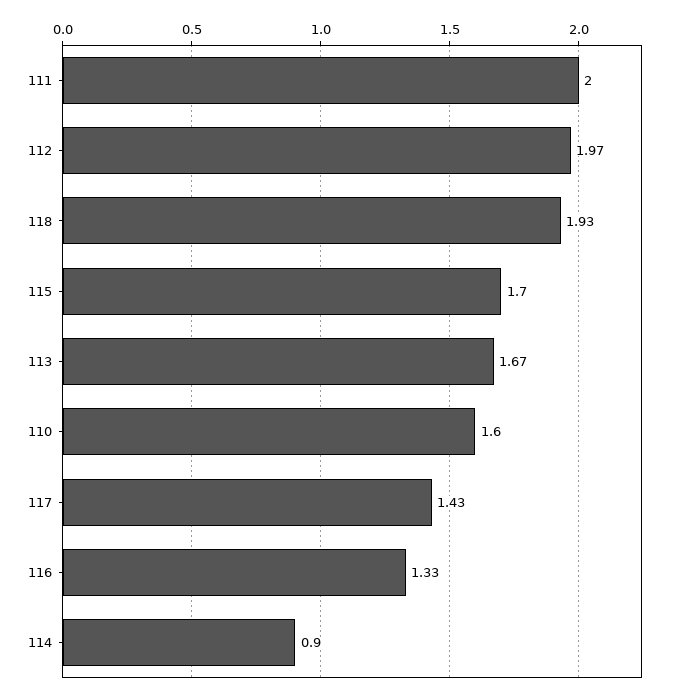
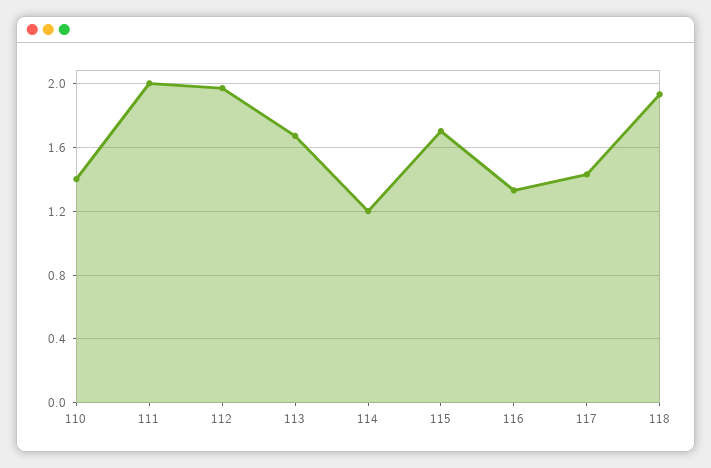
110: 1.6 -> 1.4
114: 0.9 -> 1.2

